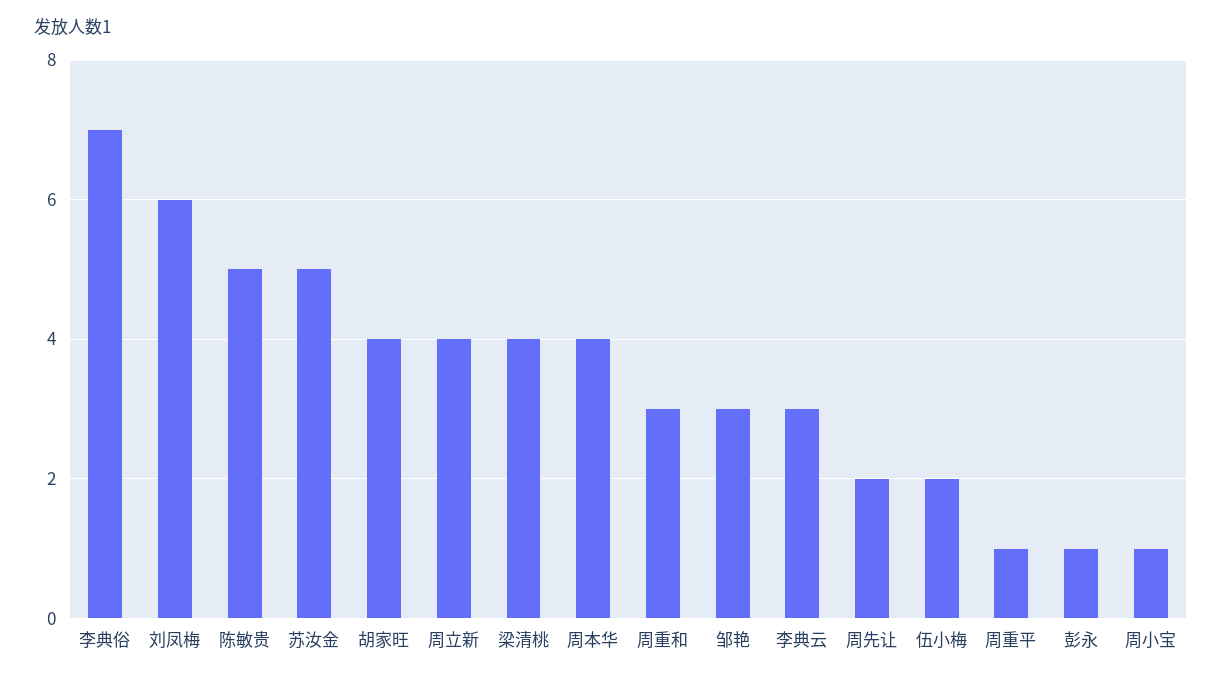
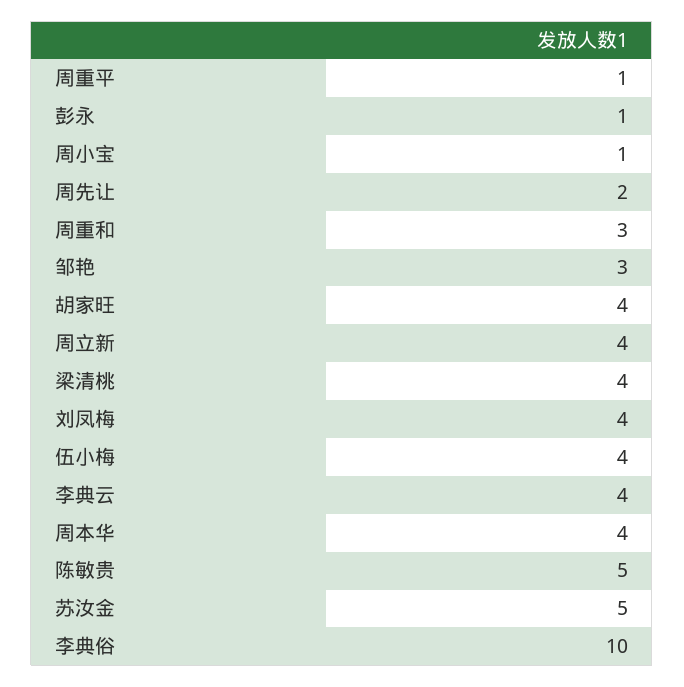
李典俗: 7 -> 10
刘凤梅: 6 -> 4
李典云: 3 -> 4
伍小梅: 2 -> 4

